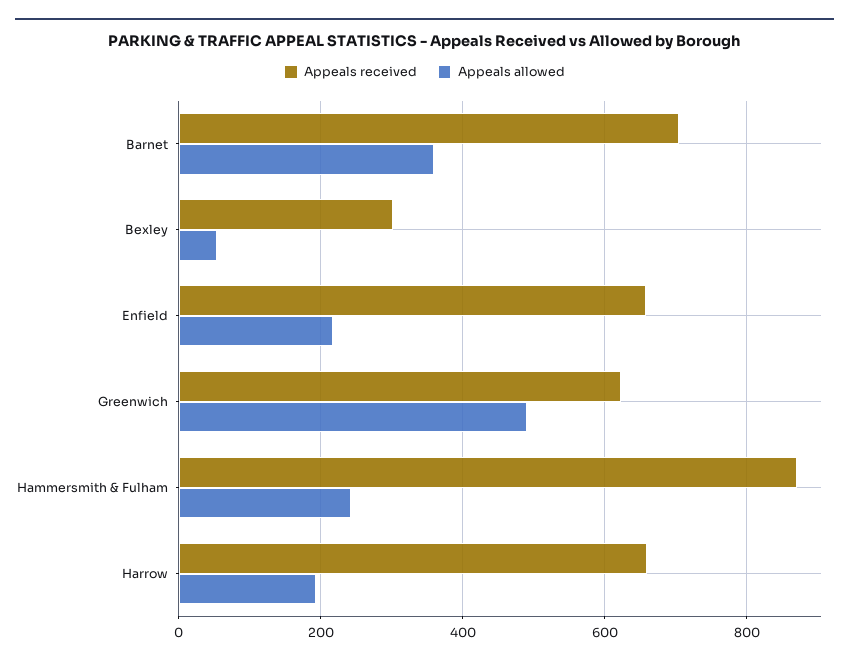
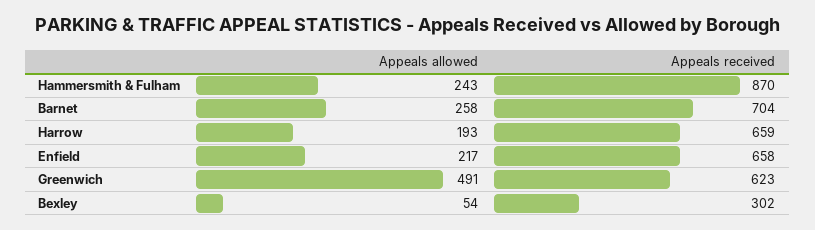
Appeals allowed, Barnet: 360 -> 258

